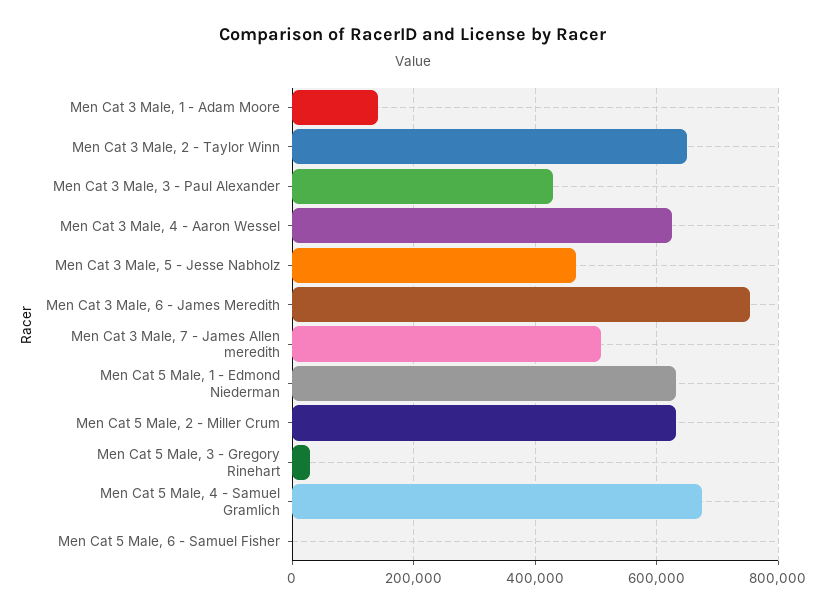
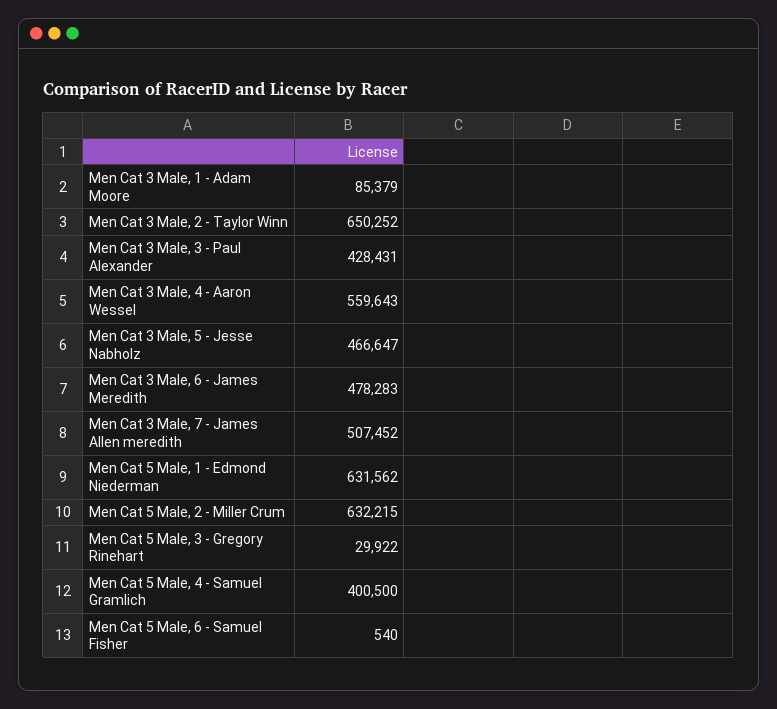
Men Cat 3 Male, 1 - Adam Moore: 140000 -> 85379
Men Cat 3 Male, 4 - Aaron Wessel: 620000 -> 559643
Men Cat 3 Male, 6 - James Meredith: 760000 -> 478283
Men Cat 5 Male, 4 - Samuel Gramlich: 680000 -> 400500

